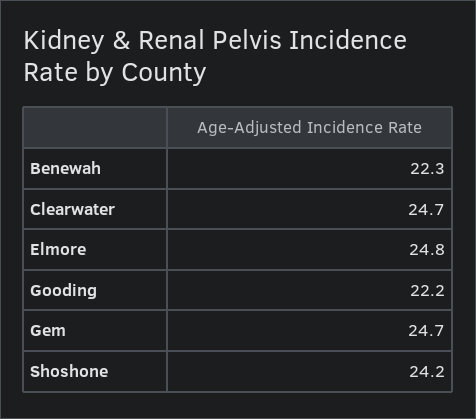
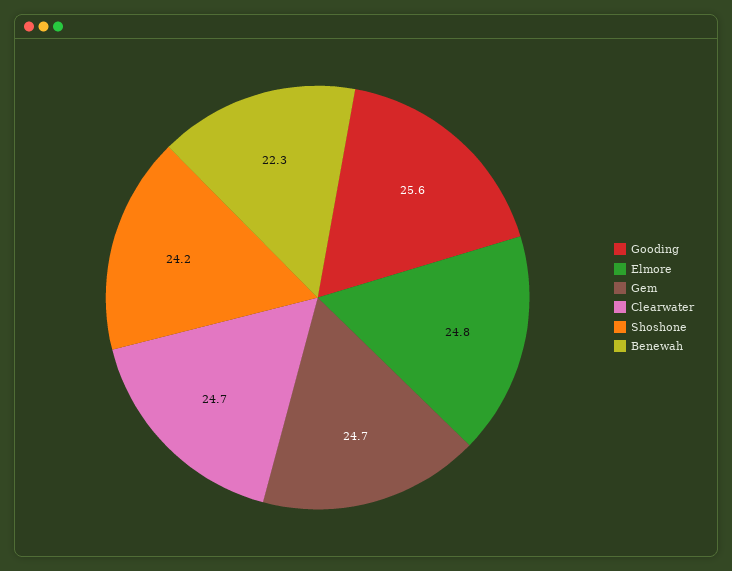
Gooding: 22.2 -> 25.6

